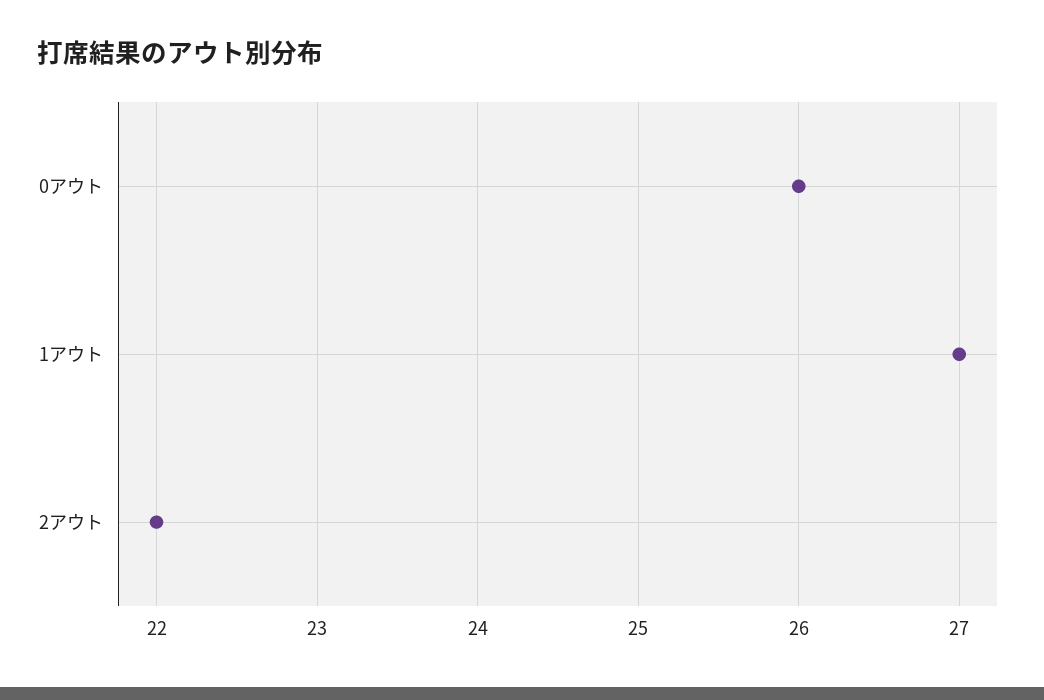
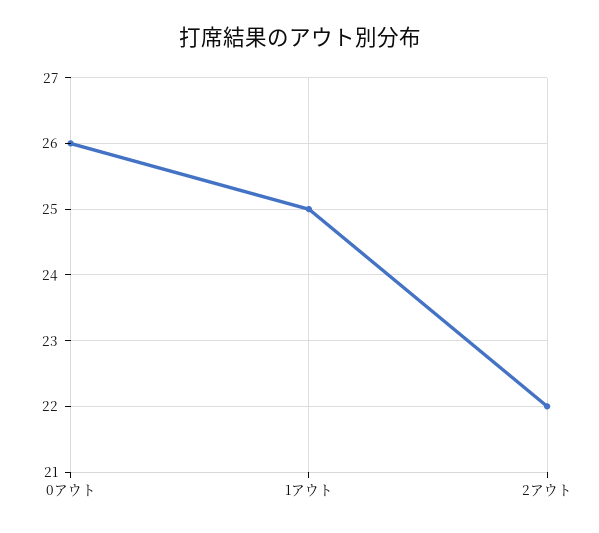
1アウト: 27 -> 25

